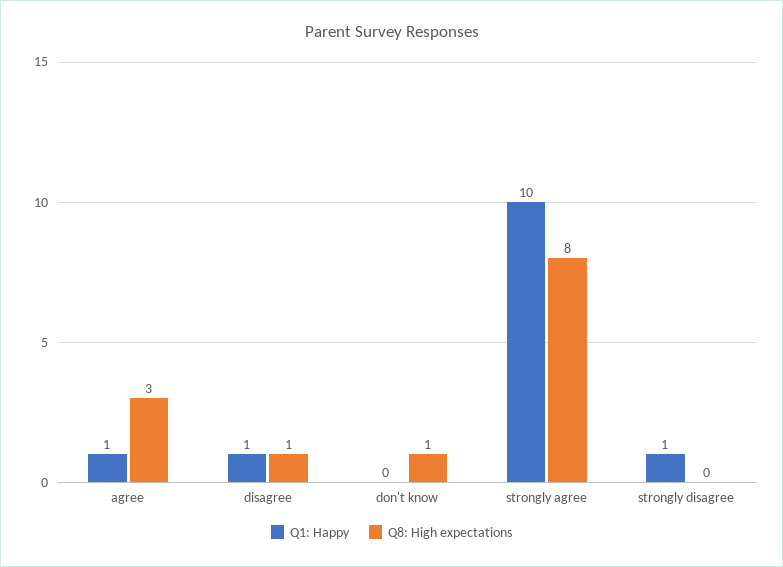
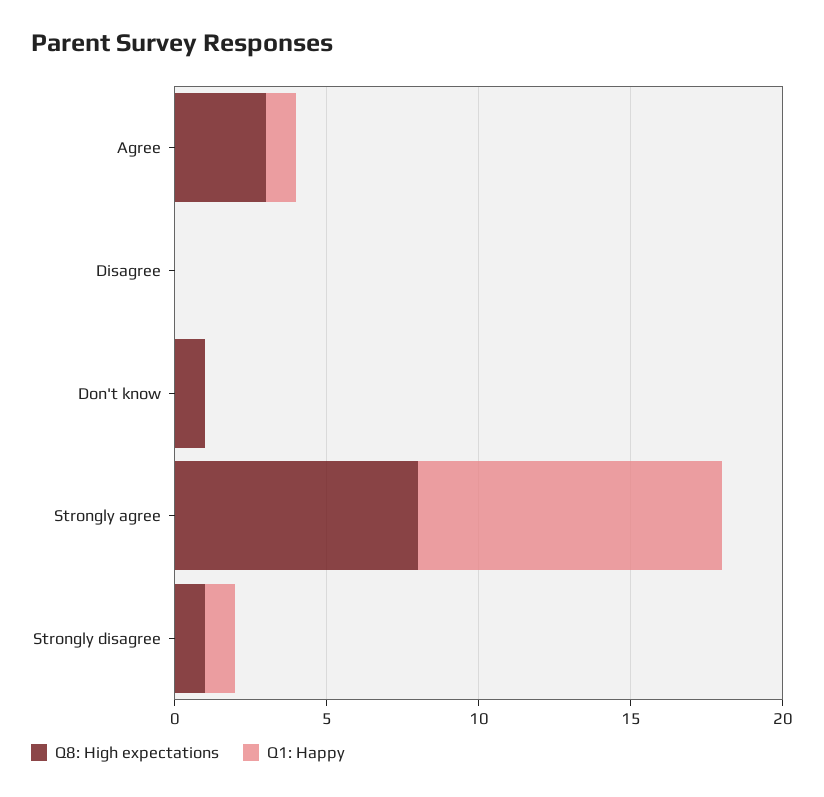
Q1: Happy, disagree: 1 -> 0
Q8: High expectations, disagree: 1 -> 0
Q8: High expectations, strongly disagree: 0 -> 1

